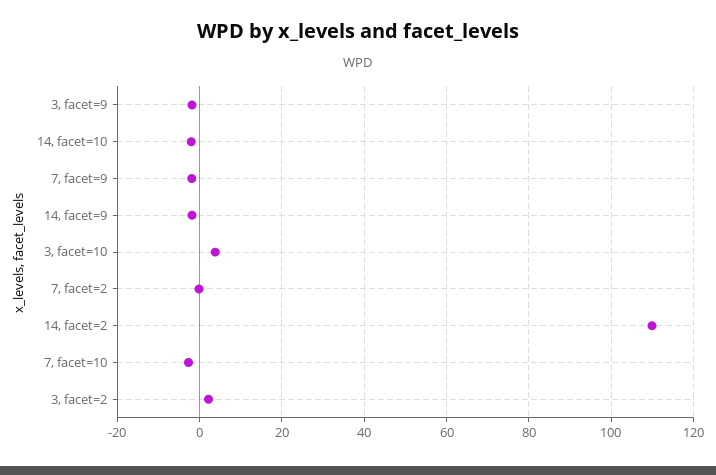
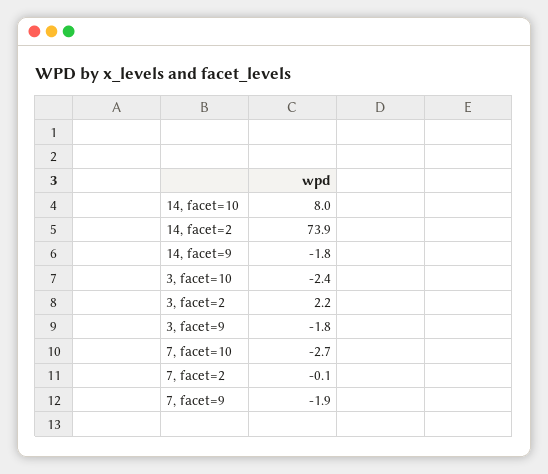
14, facet=10: -2 -> 8
3, facet=10: 4 -> -2.4
14, facet=2: 110 -> 73.9

